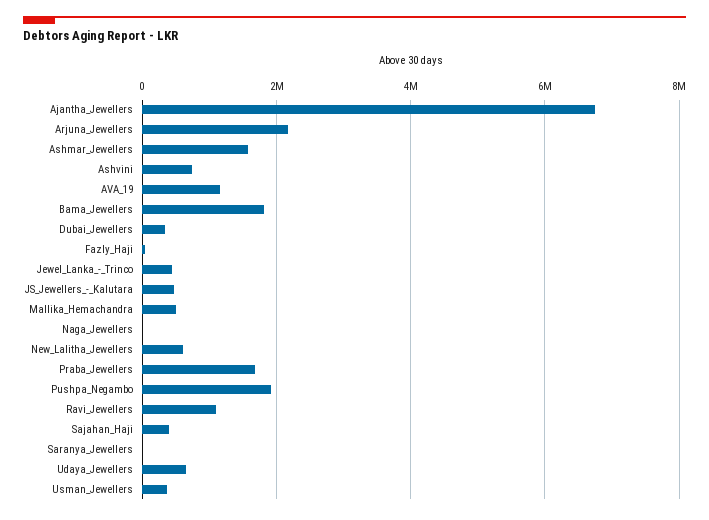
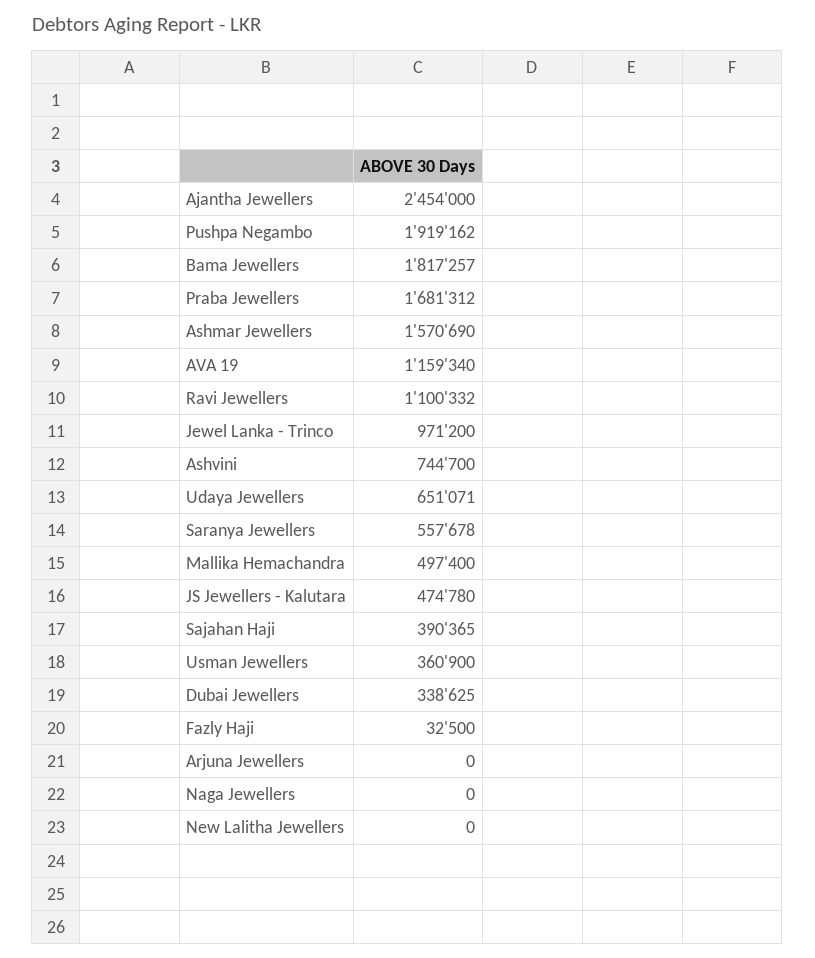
Ajantha_Jewellers: 6800000 -> 2454000
Arjuna_Jewellers: 2200000 -> 0
Jewel_Lanka_-_Trinco: 400000 -> 971200
New_Lalitha_Jewellers: 600000 -> 0
Saranya_Jewellers: 0 -> 557678

